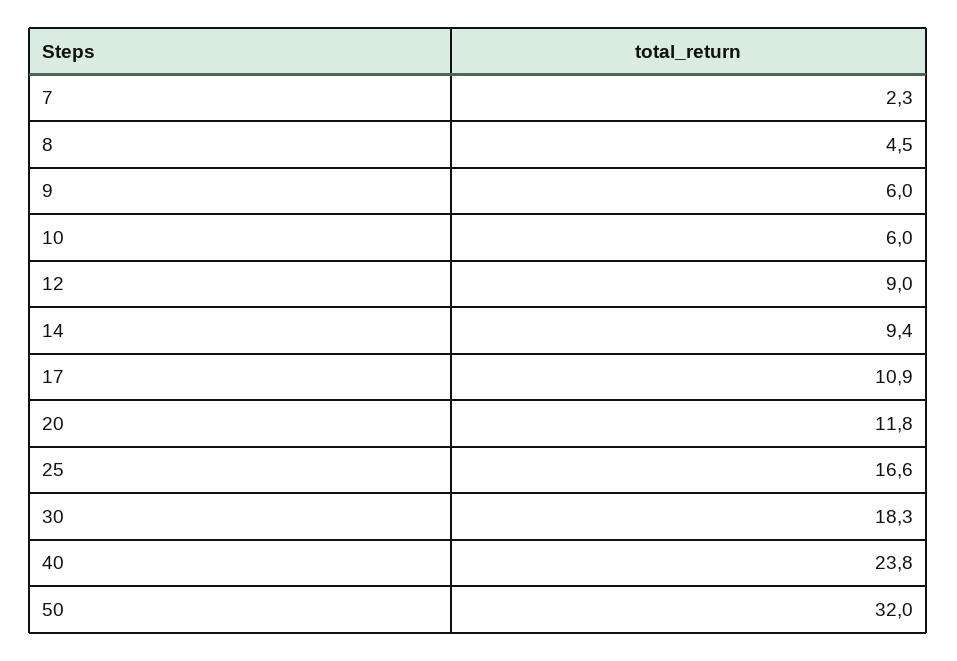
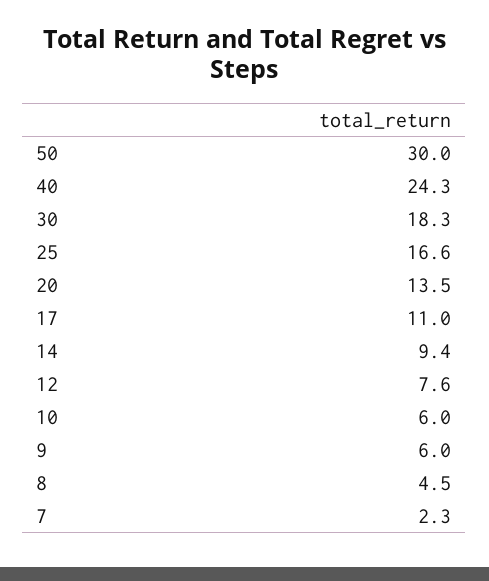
12: 9 -> 7.6
17: 10.9 -> 11
20: 11.8 -> 13.5
40: 23.8 -> 24.3
50: 32 -> 30

